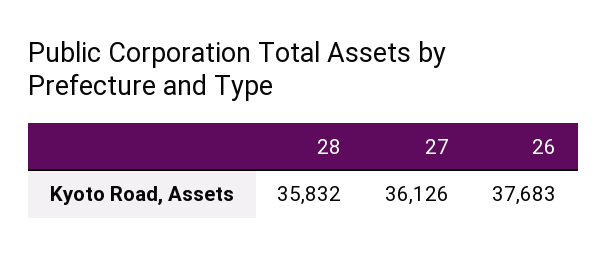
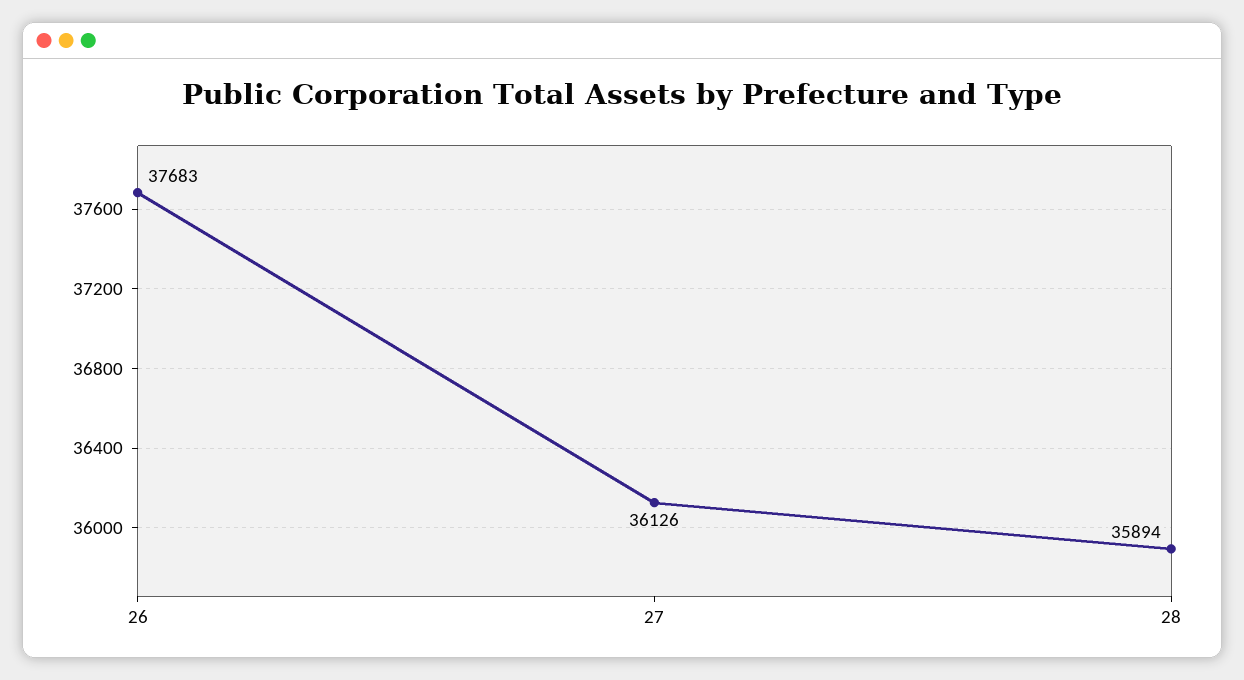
28: 35832 -> 35894

